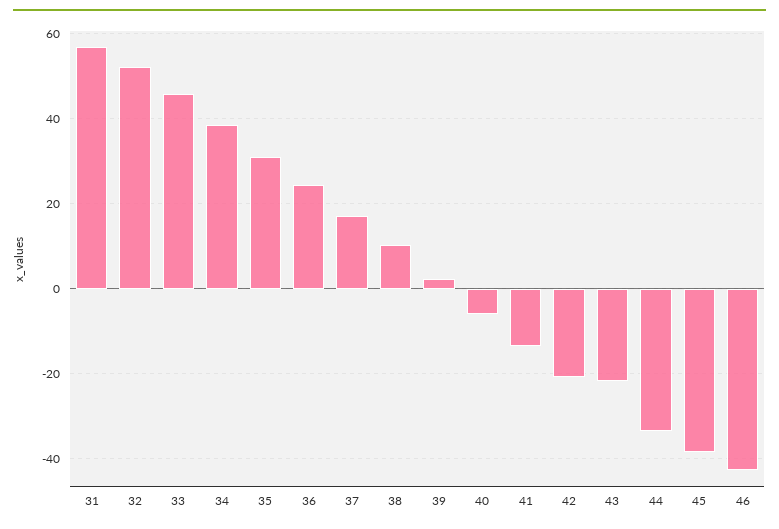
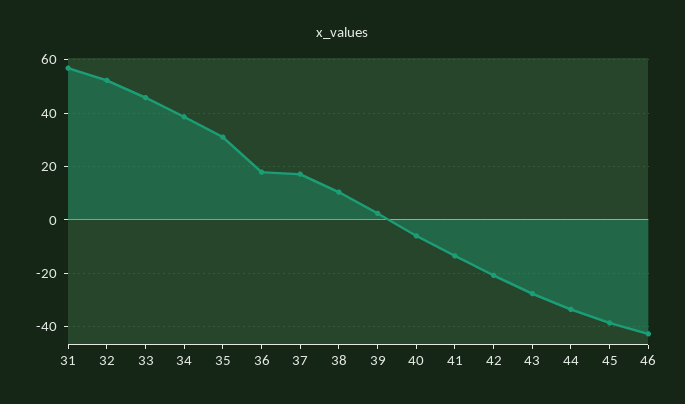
36: 24 -> 17.5
43: -22 -> -27.5

